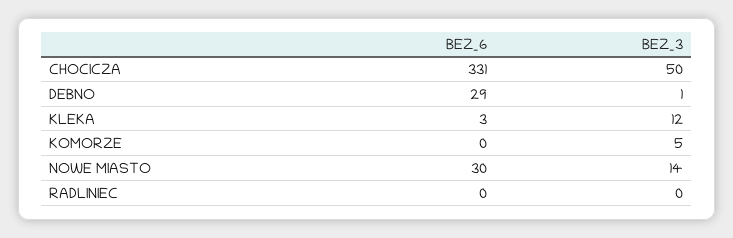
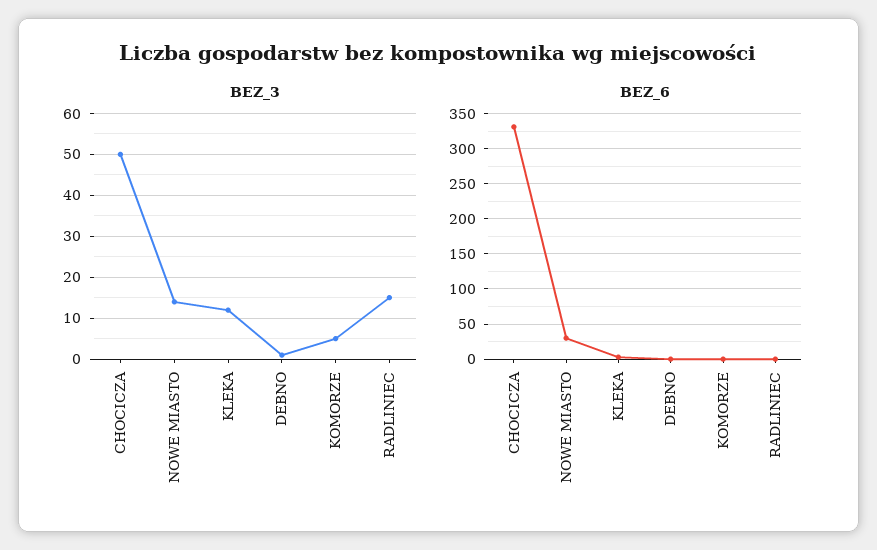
BEZ_6, DEBNO: 29 -> 0
BEZ_3, RADLINIEC: 0 -> 15

